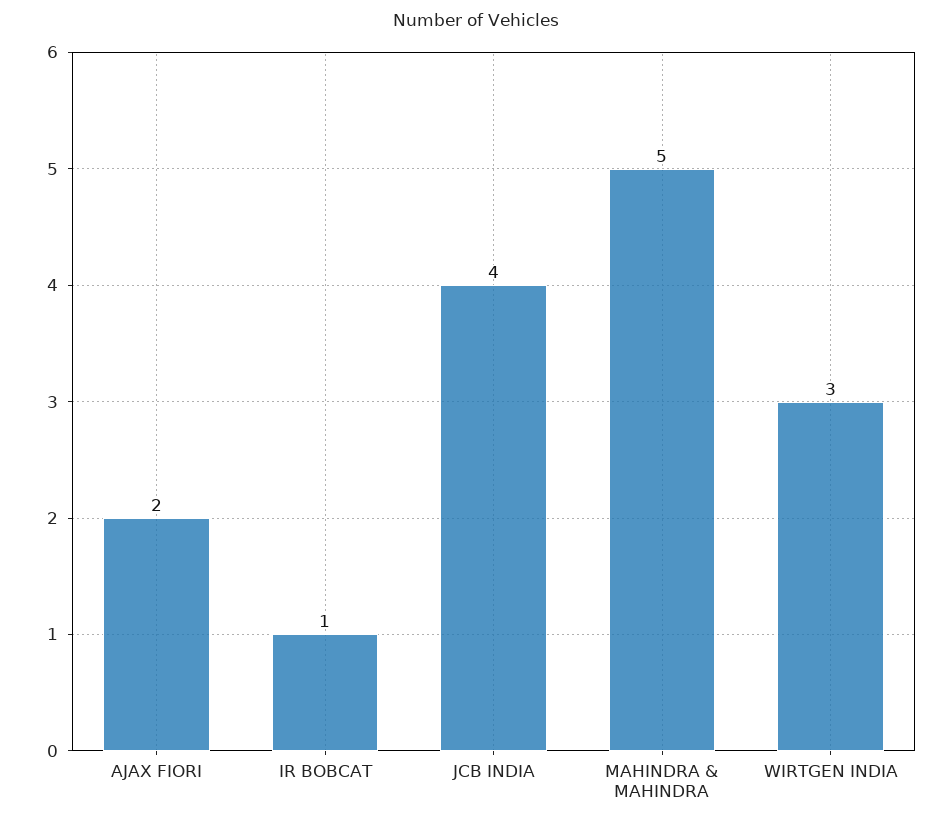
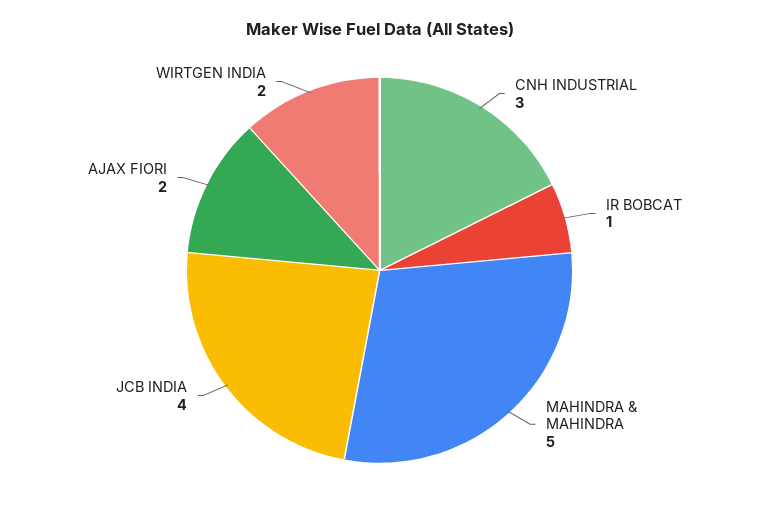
WIRTGEN INDIA: 3 -> 2
CNH INDUSTRIAL: none -> 3

